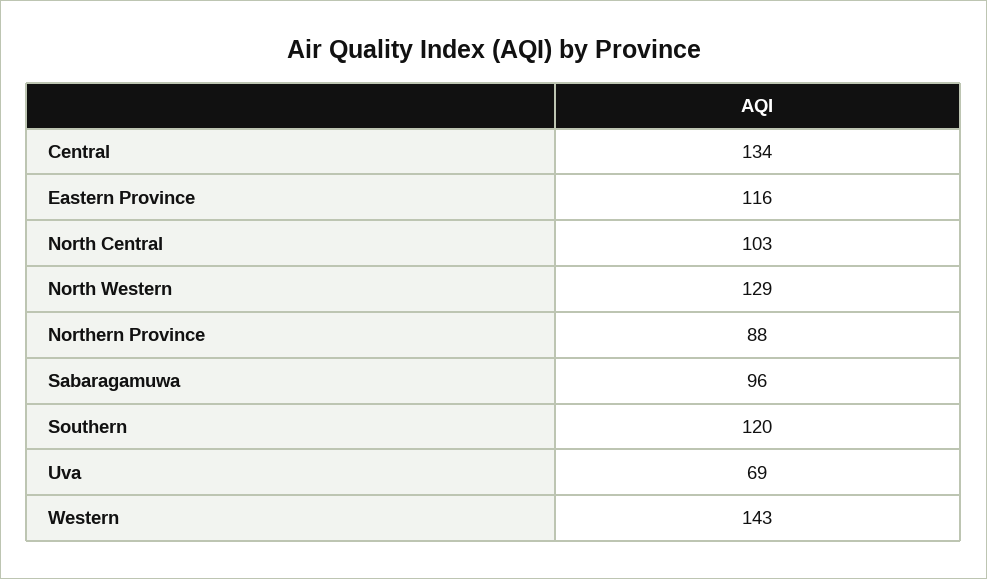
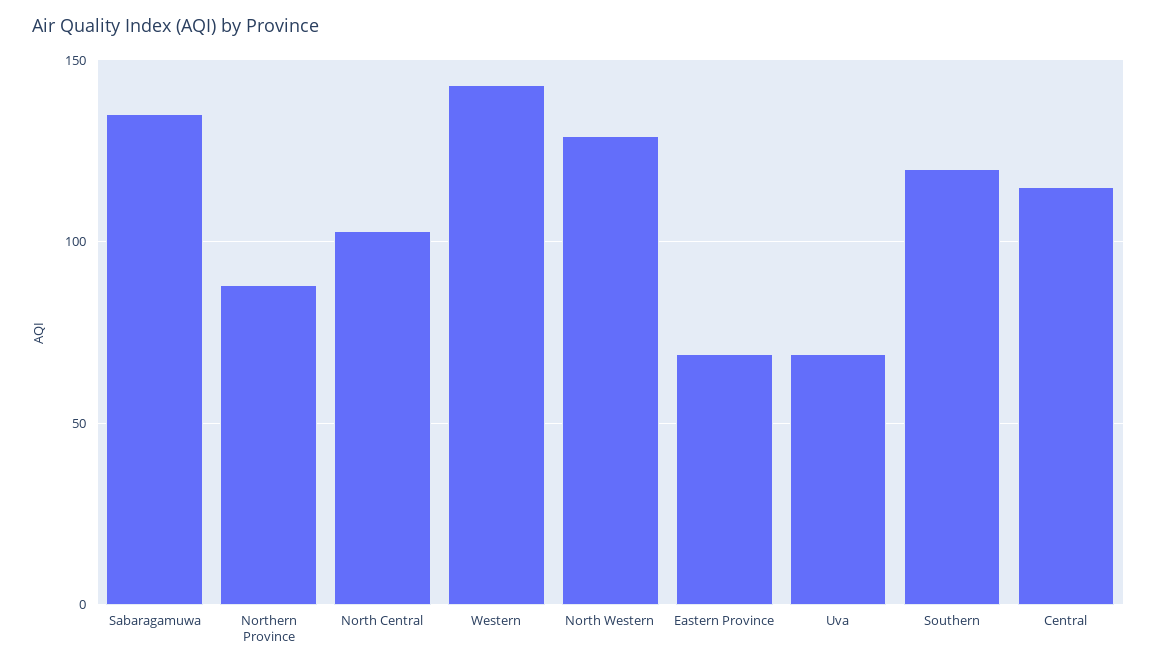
Central: 134 -> 115
Eastern Province: 116 -> 70
Sabaragamuwa: 96 -> 135

